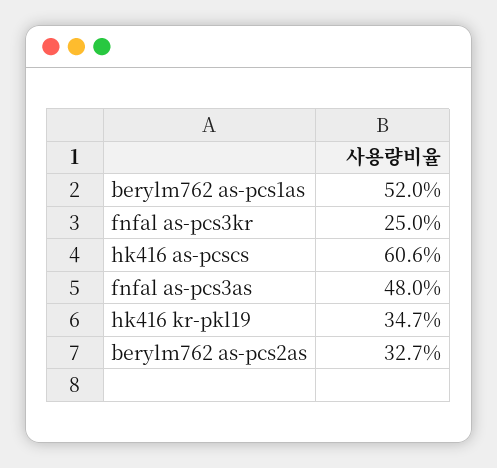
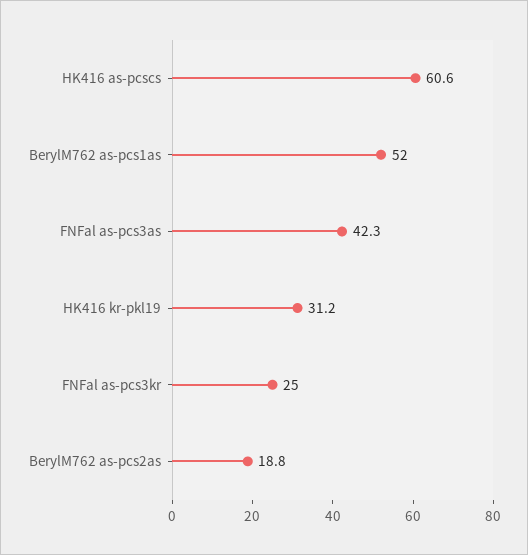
fnfal as-pcs3as: 48 -> 42.3
hk416 kr-pkl19: 34.7 -> 31.2
berylm762 as-pcs2as: 32.7 -> 18.8

